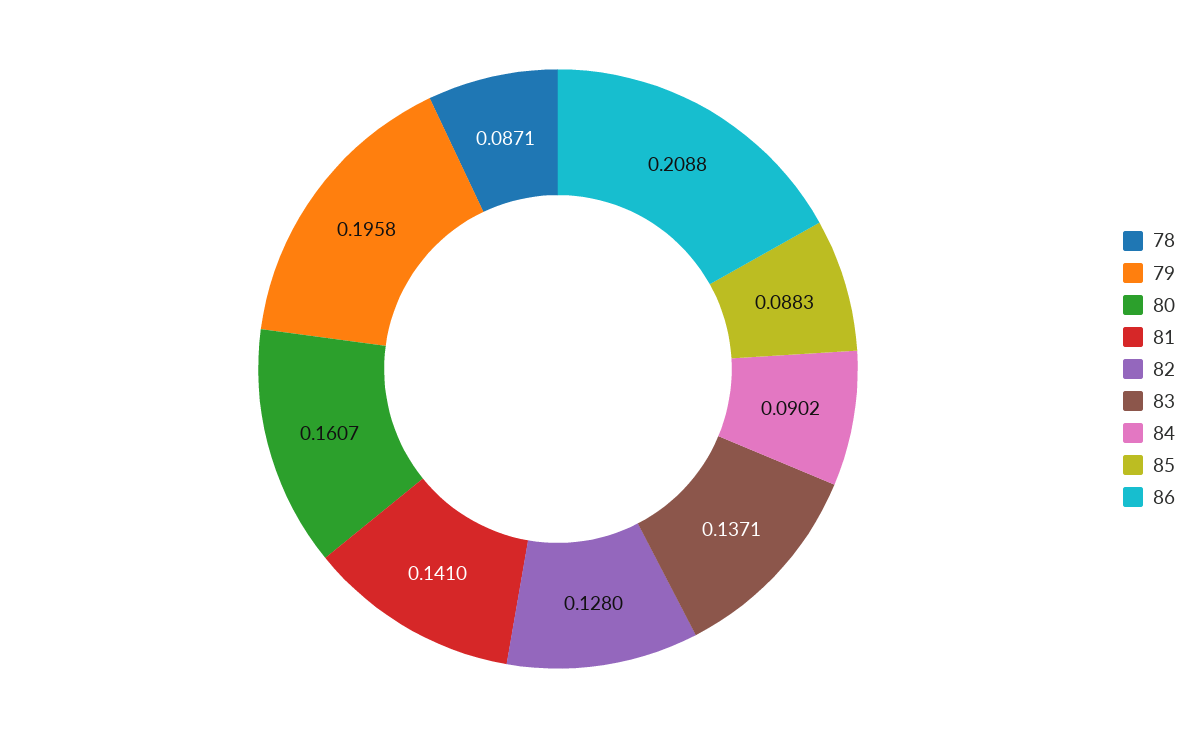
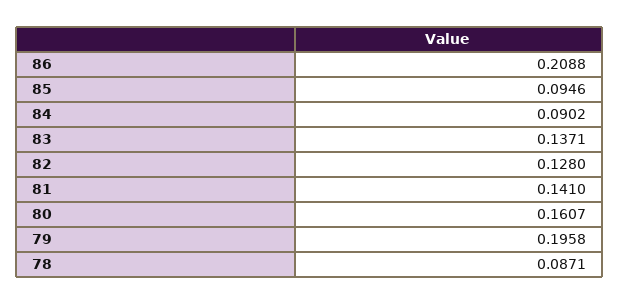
85: 0.0883 -> 0.0946

